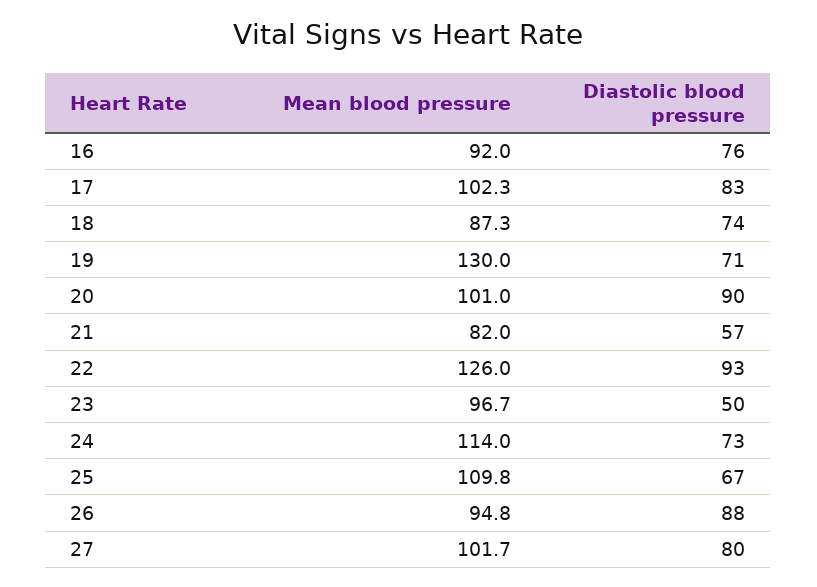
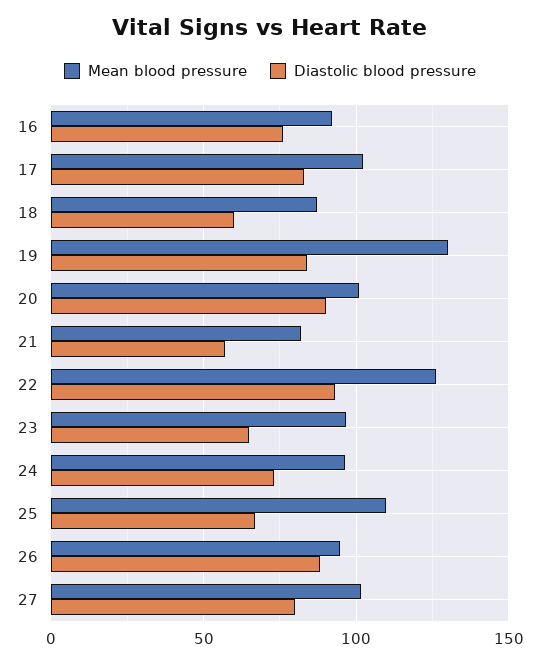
Diastolic blood pressure, 18: 74 -> 60
Diastolic blood pressure, 19: 71 -> 85
Diastolic blood pressure, 23: 50 -> 65
Mean blood pressure, 24: 114 -> 95

